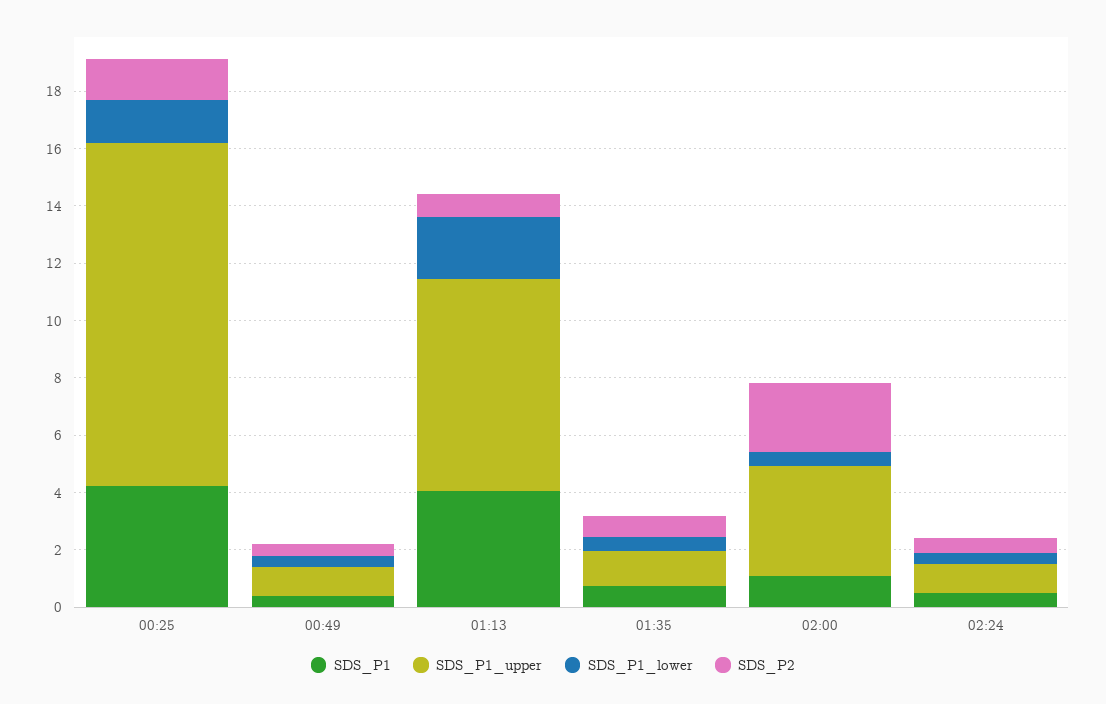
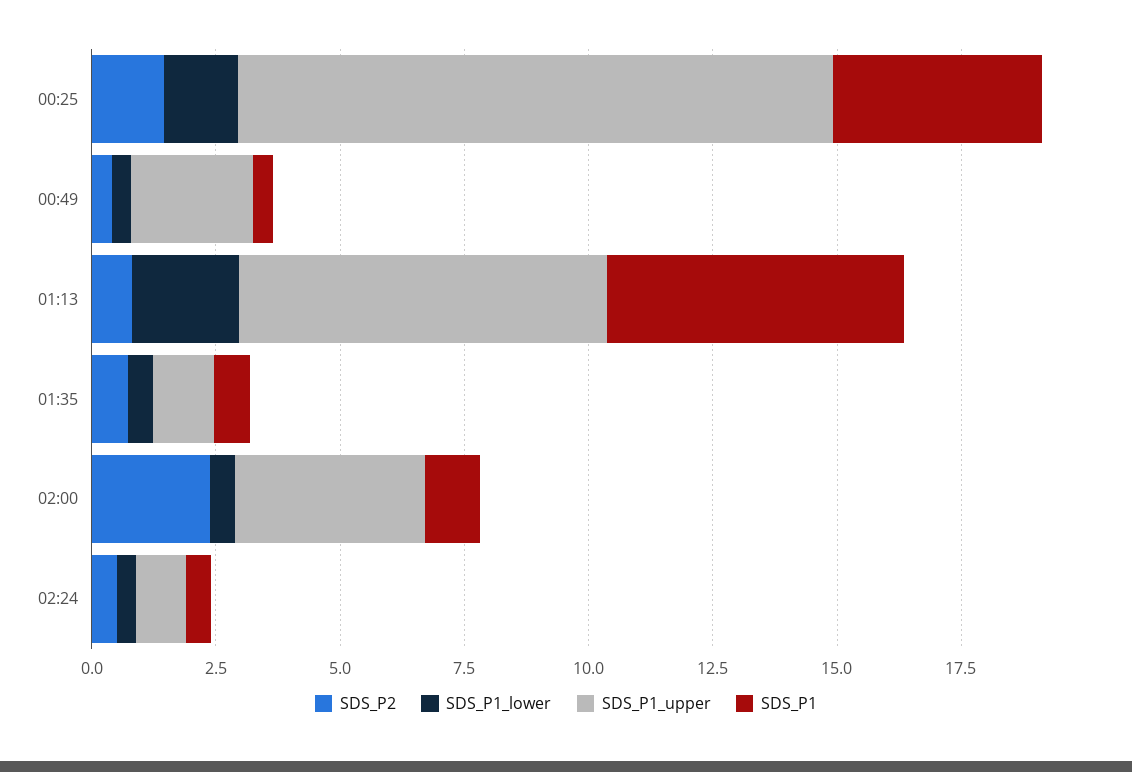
SDS_P1_upper, 00:49: 1 -> 2.5
SDS_P1, 01:13: 4 -> 6

